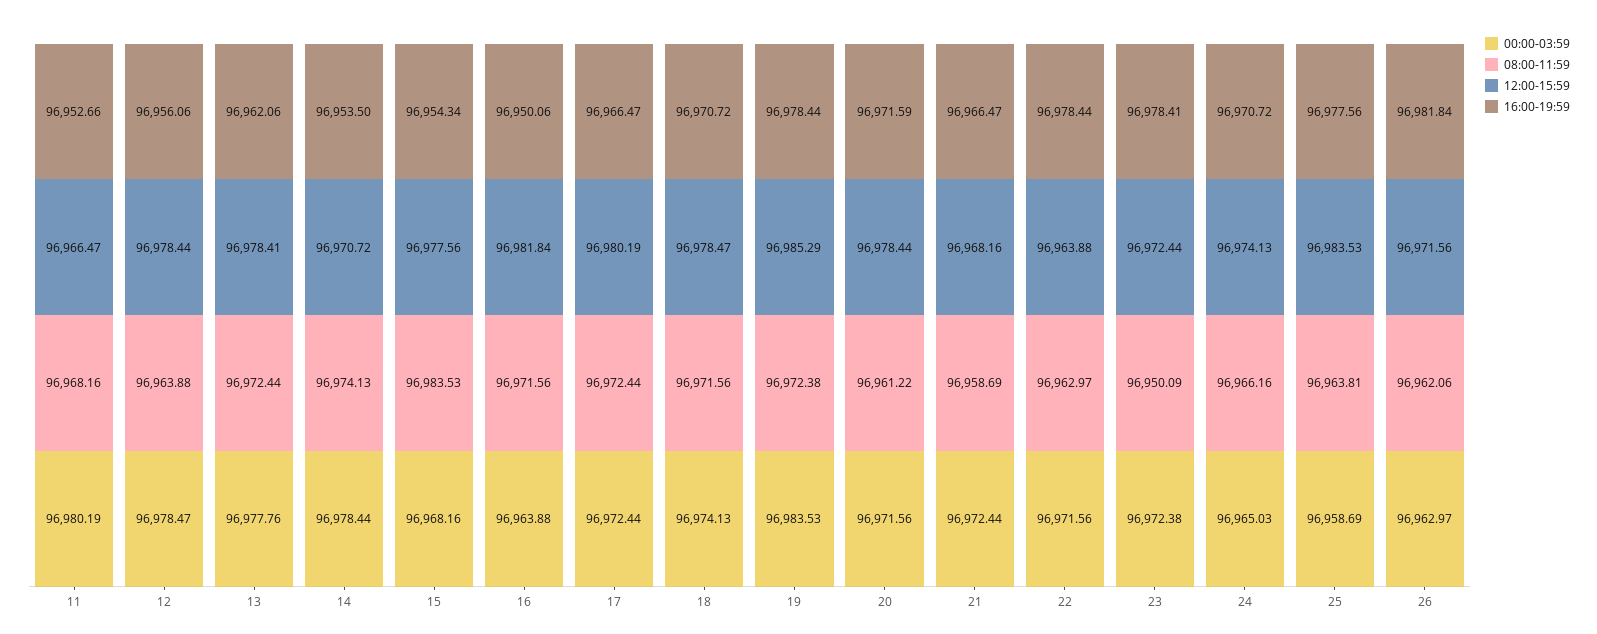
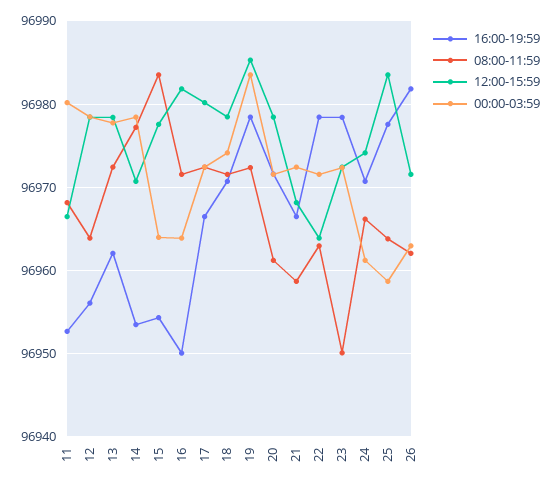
08:00-11:59, 14: 96974.13 -> 96977
00:00-03:59, 15: 96968.16 -> 96964
00:00-03:59, 24: 96965.03 -> 96961

